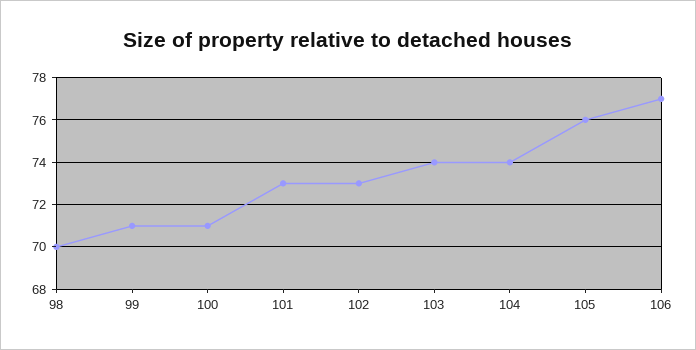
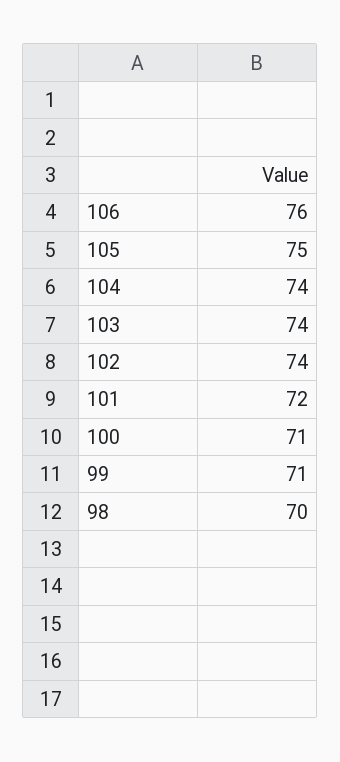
101: 73 -> 72
102: 73 -> 74
105: 76 -> 75
106: 77 -> 76

